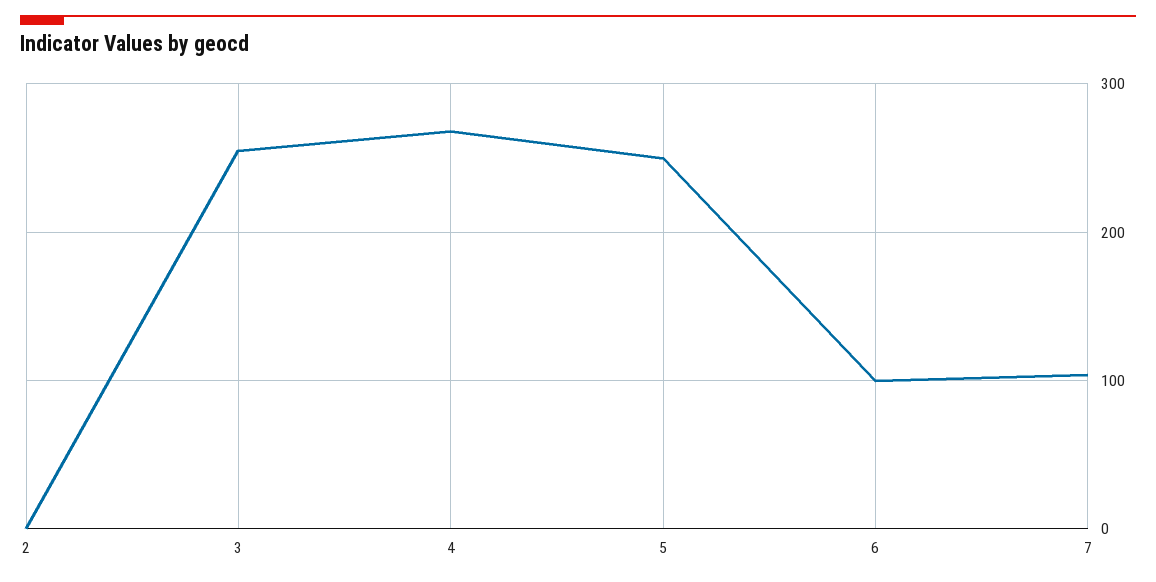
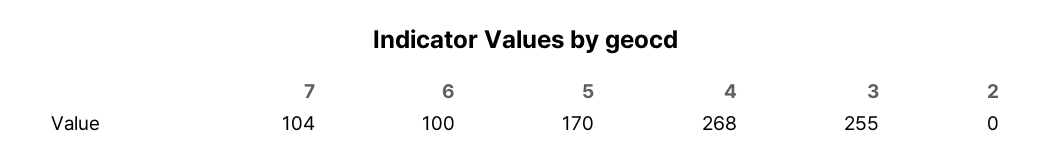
5: 250 -> 170

